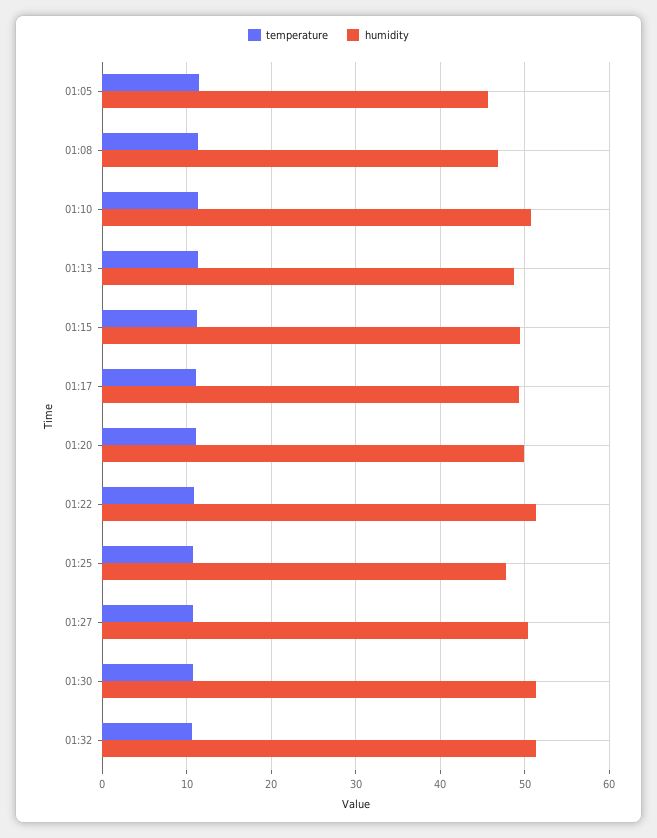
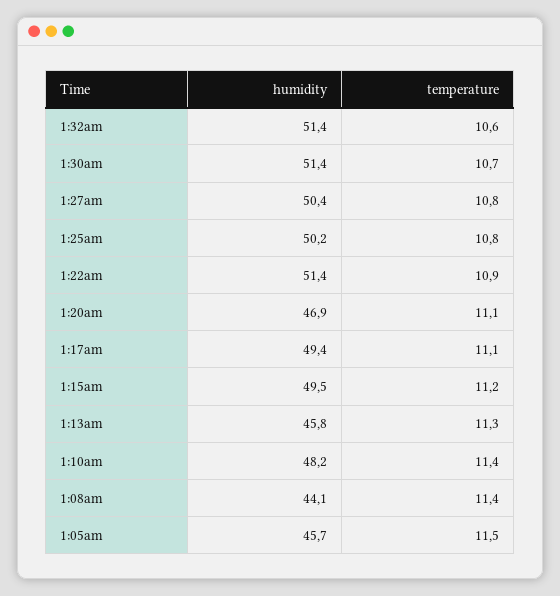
humidity, 01:08: 47 -> 44.1
humidity, 01:10: 51 -> 48.2
humidity, 01:13: 49 -> 45.8
humidity, 01:20: 50 -> 46.9
humidity, 01:25: 48 -> 50.2

